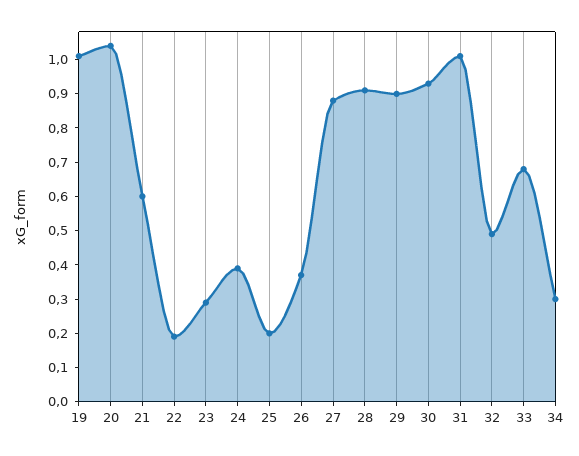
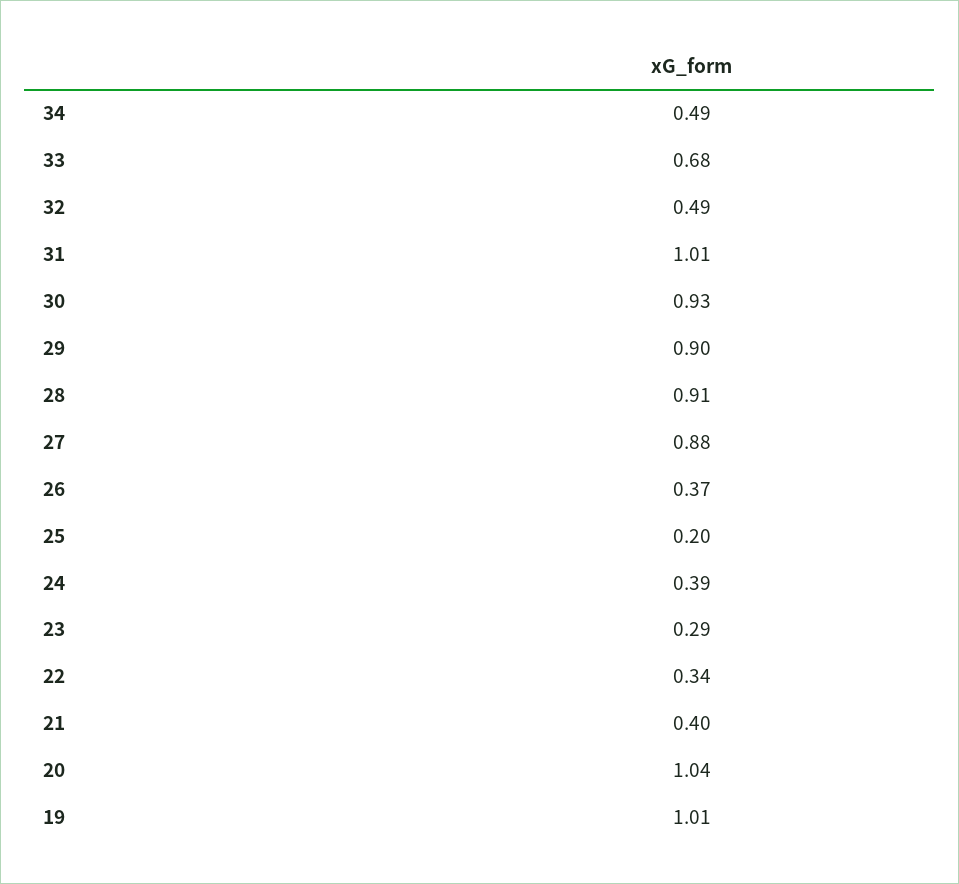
21: 0.6 -> 0.4
22: 0.2 -> 0.34
34: 0.3 -> 0.49

